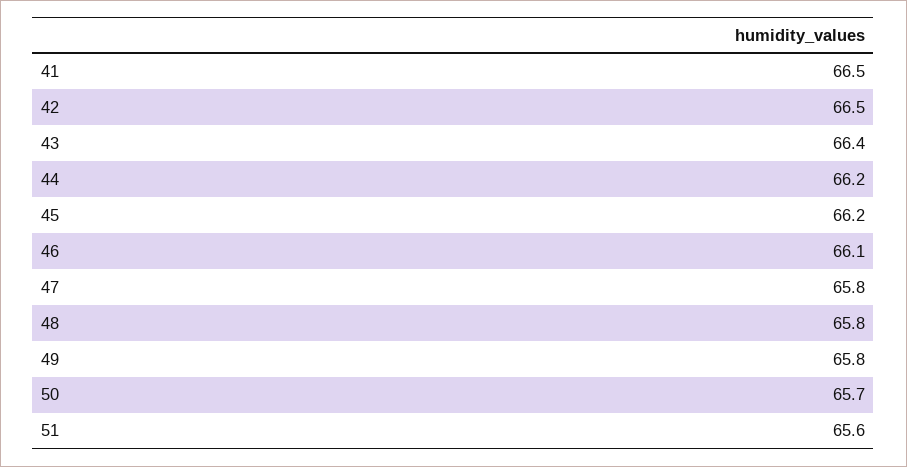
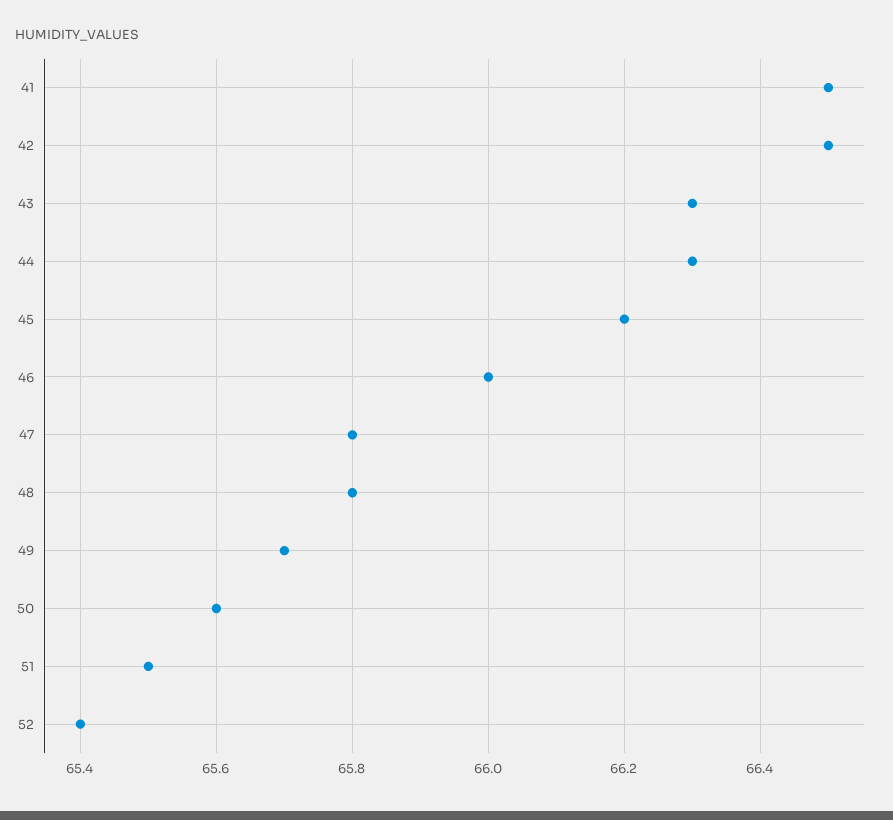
43: 66.4 -> 66.3
44: 66.2 -> 66.3
46: 66.1 -> 66
49: 65.8 -> 65.7
50: 65.7 -> 65.6
51: 65.6 -> 65.5
52: none -> 65.4

